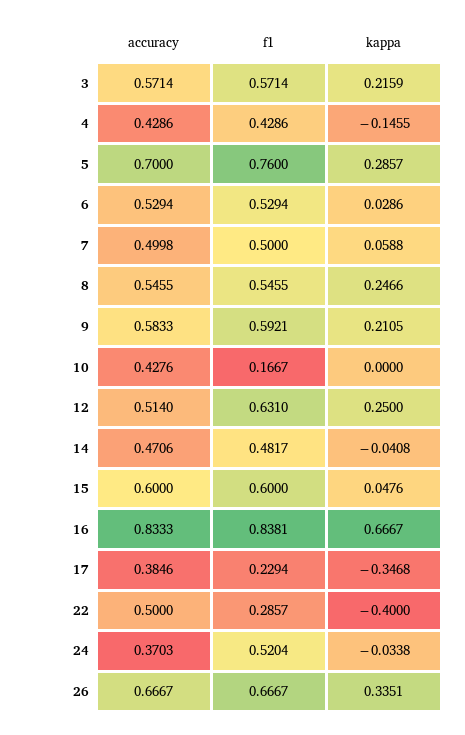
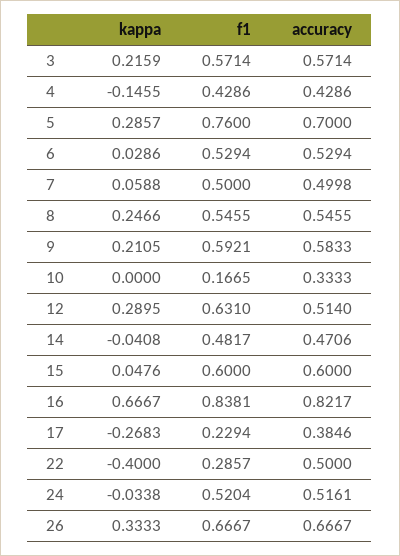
accuracy, 10: 0.4276 -> 0.3333
f1, 10: 0.1667 -> 0.1665
kappa, 12: 0.25 -> 0.2895
accuracy, 16: 0.8333 -> 0.8217
kappa, 17: -0.3468 -> -0.2683
accuracy, 24: 0.3703 -> 0.5161
kappa, 26: 0.3351 -> 0.3333

